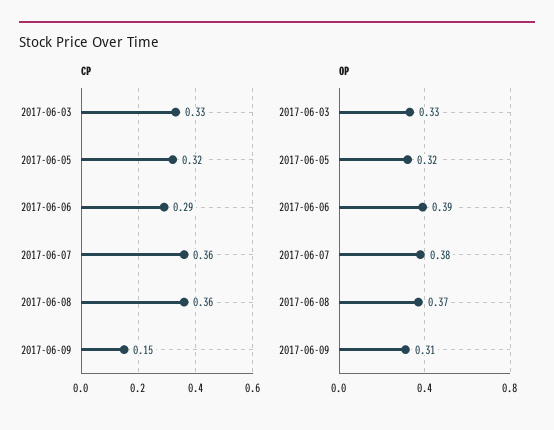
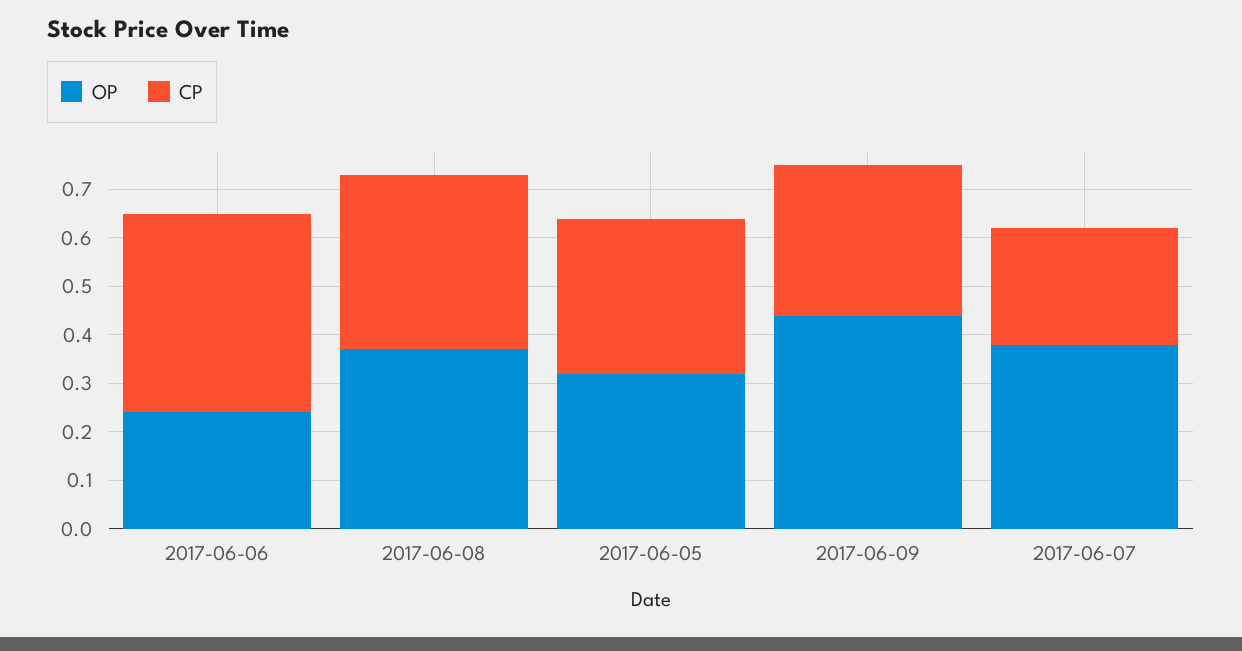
CP, 2017-06-03: 0.33 -> none
CP, 2017-06-06: 0.29 -> 0.4
CP, 2017-06-07: 0.36 -> 0.25
CP, 2017-06-09: 0.15 -> 0.3
OP, 2017-06-03: 0.33 -> none
OP, 2017-06-06: 0.39 -> 0.25
OP, 2017-06-09: 0.31 -> 0.45

